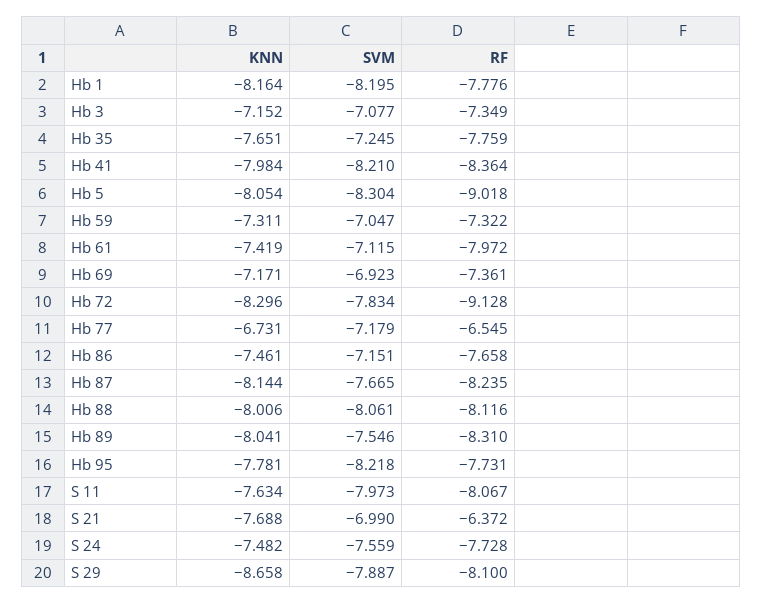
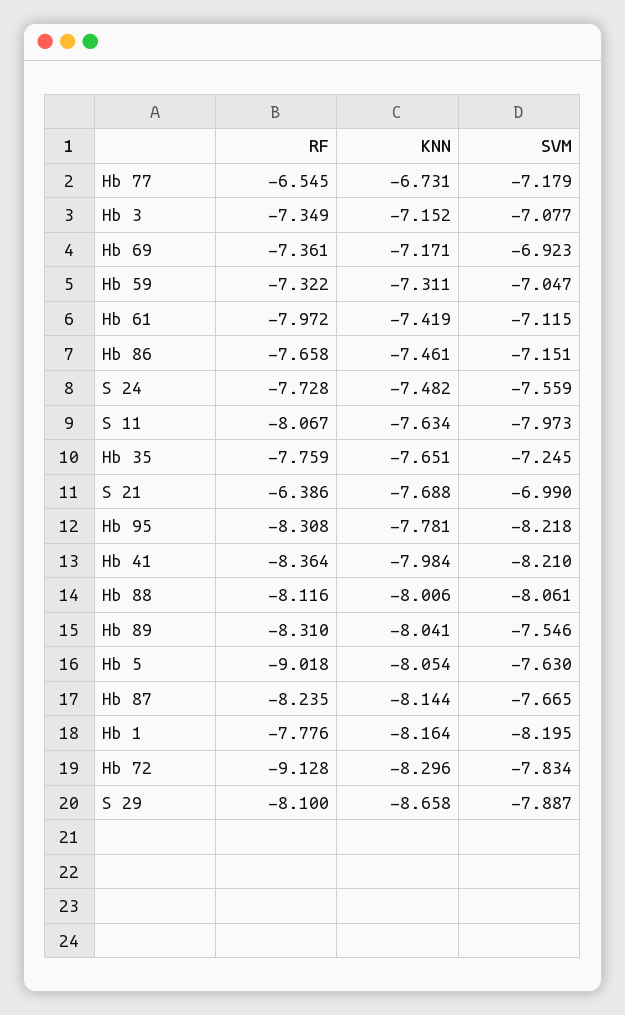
SVM, Hb 5: -8.304 -> -7.63
RF, Hb 95: -7.731 -> -8.308
RF, S 21: -6.372 -> -6.386

